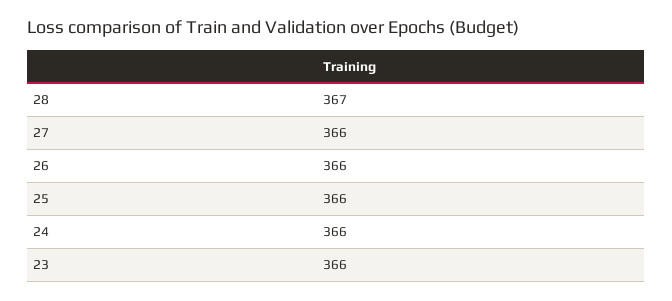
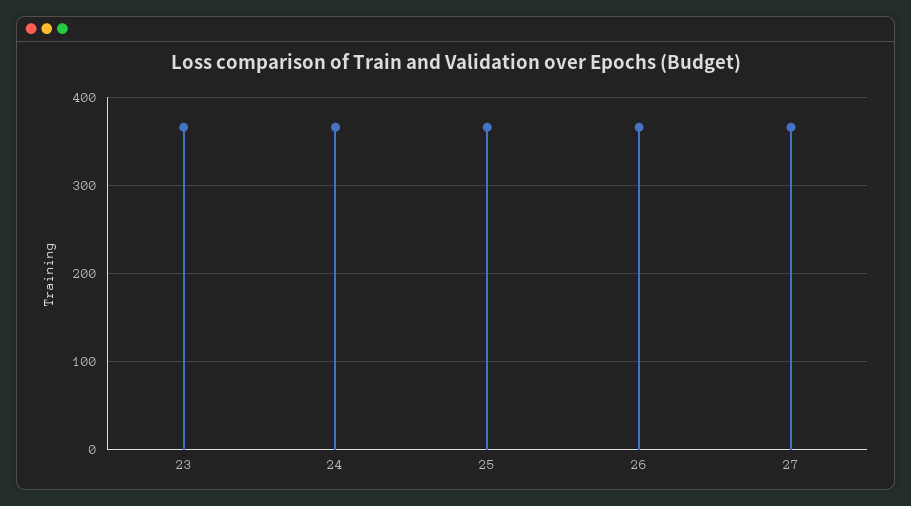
28: 367 -> none

